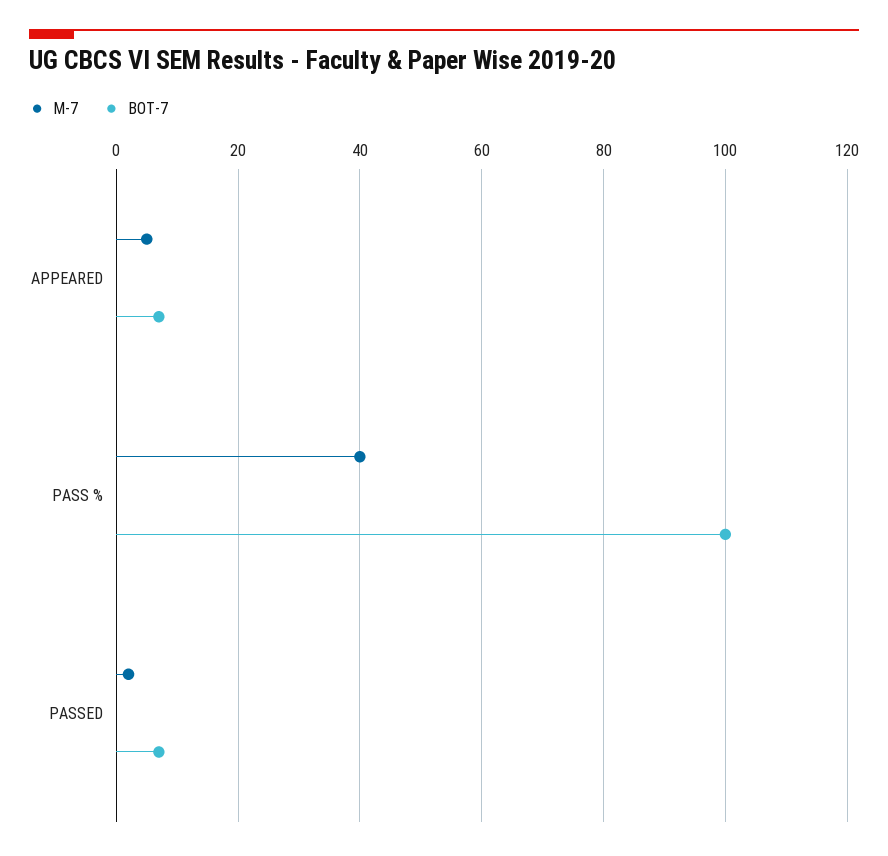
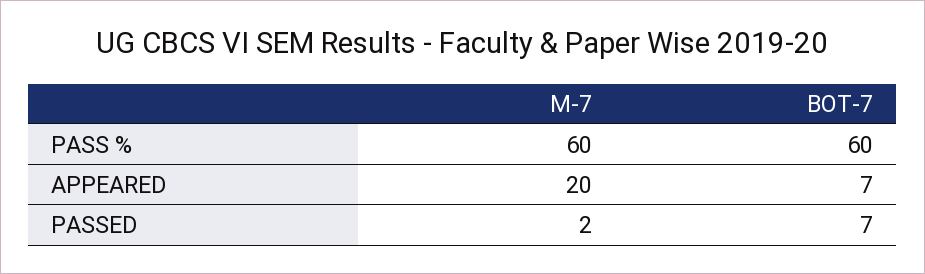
M-7, APPEARED: 5 -> 20
M-7, PASS %: 40 -> 60
BOT-7, PASS %: 100 -> 60

